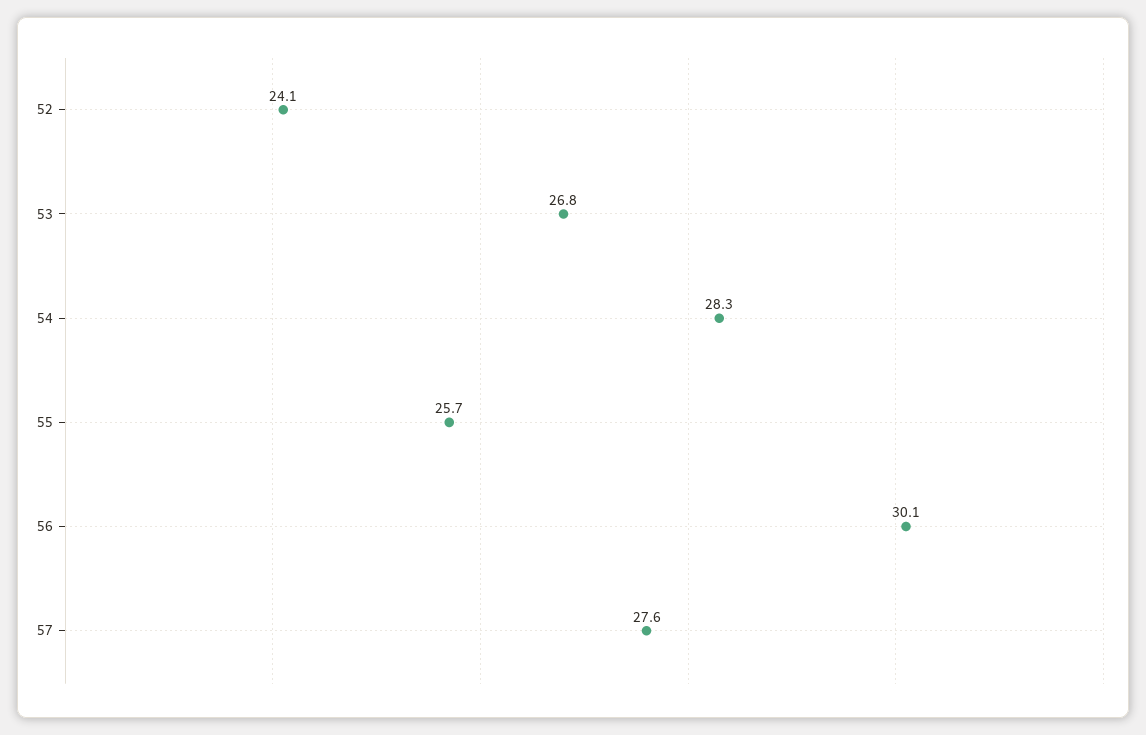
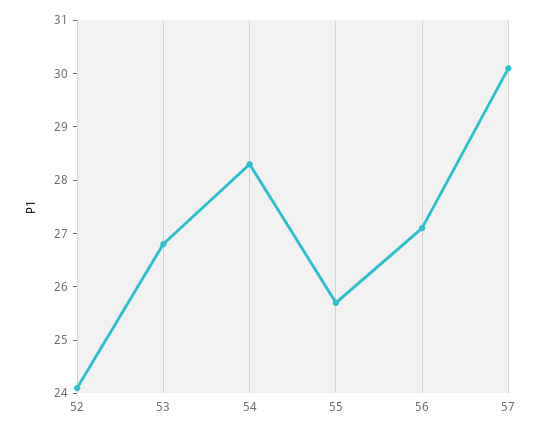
56: 30.1 -> 27
57: 27.6 -> 30

